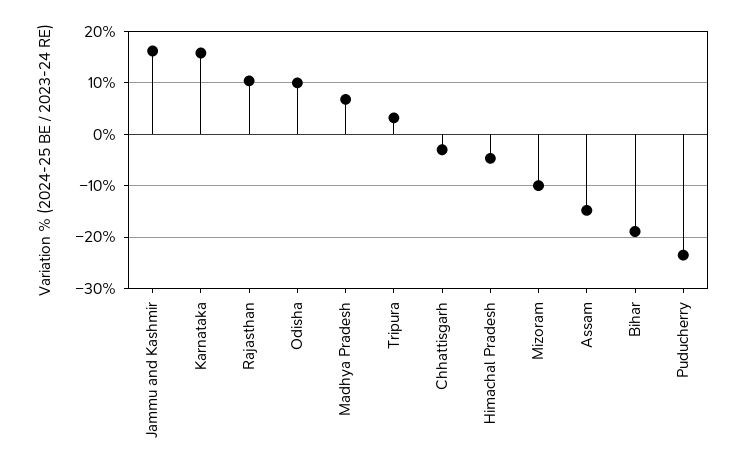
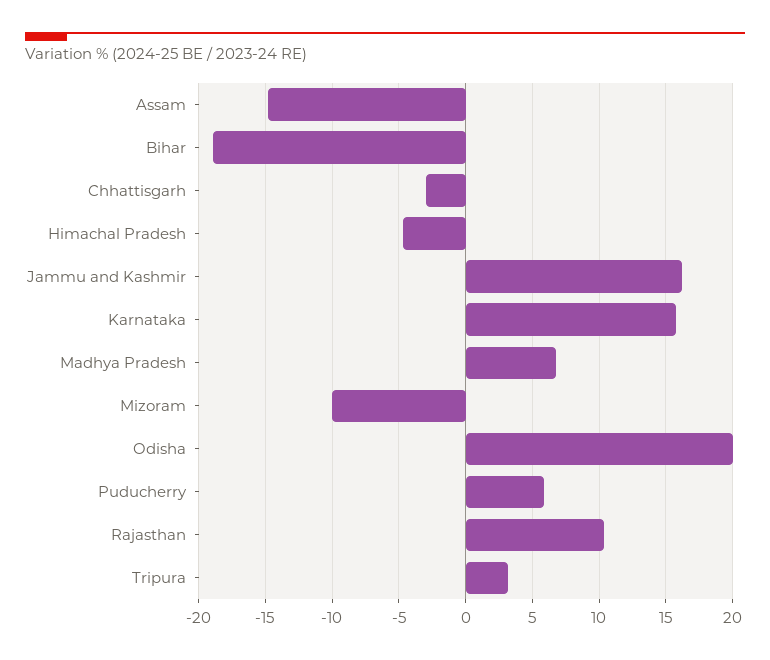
Odisha: 10 -> 20
Puducherry: -24 -> 6

